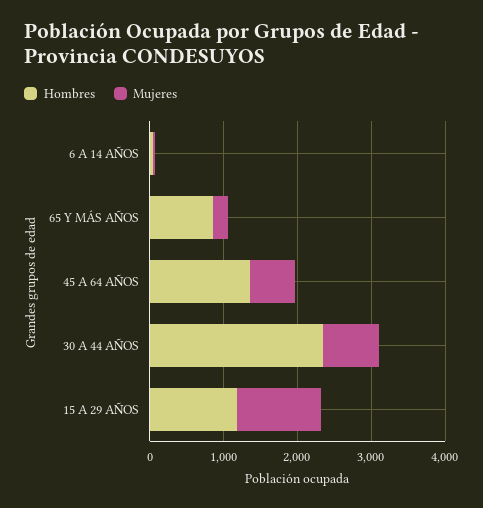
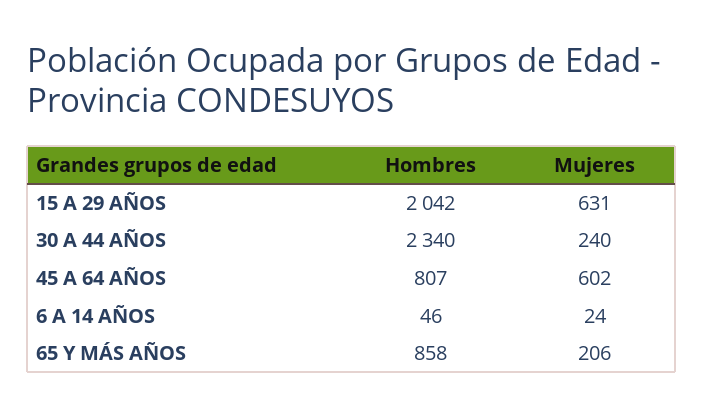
Hombres, 45 A 64 AÑOS: 1400 -> 807
Mujeres, 30 A 44 AÑOS: 800 -> 240
Hombres, 15 A 29 AÑOS: 1200 -> 2042
Mujeres, 15 A 29 AÑOS: 1200 -> 631

